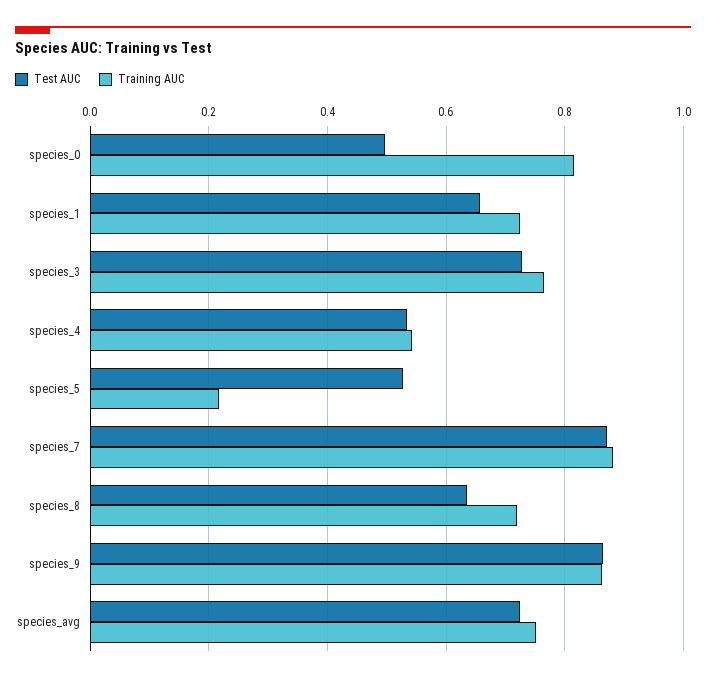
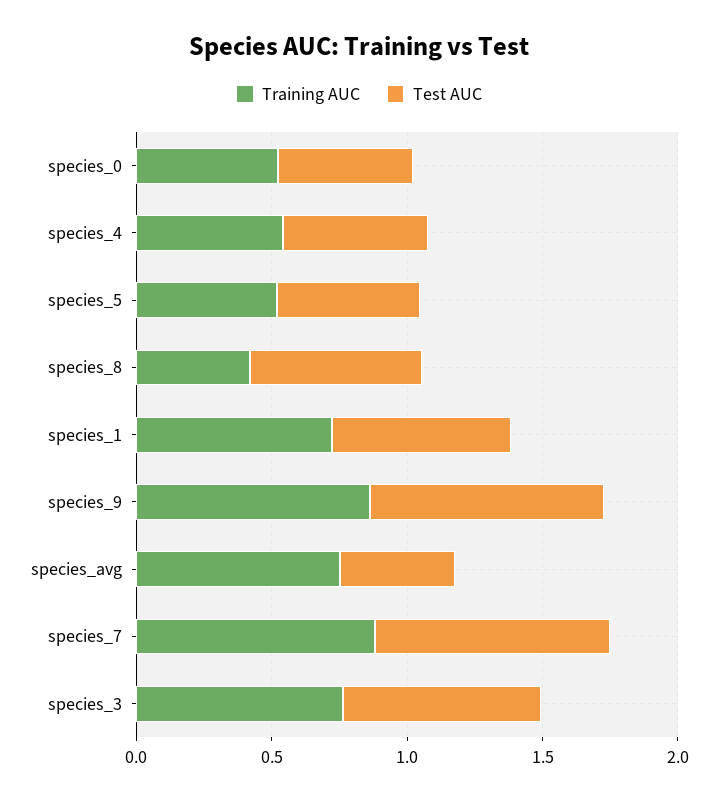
Training AUC, species_0: 0.82 -> 0.5
Training AUC, species_5: 0.22 -> 0.5
Training AUC, species_8: 0.72 -> 0.4
Test AUC, species_avg: 0.72 -> 0.4

